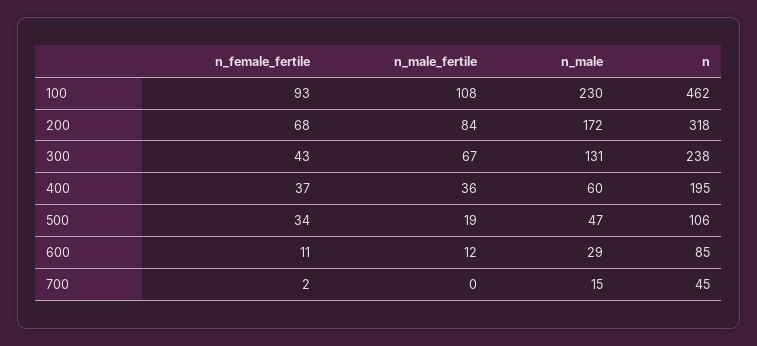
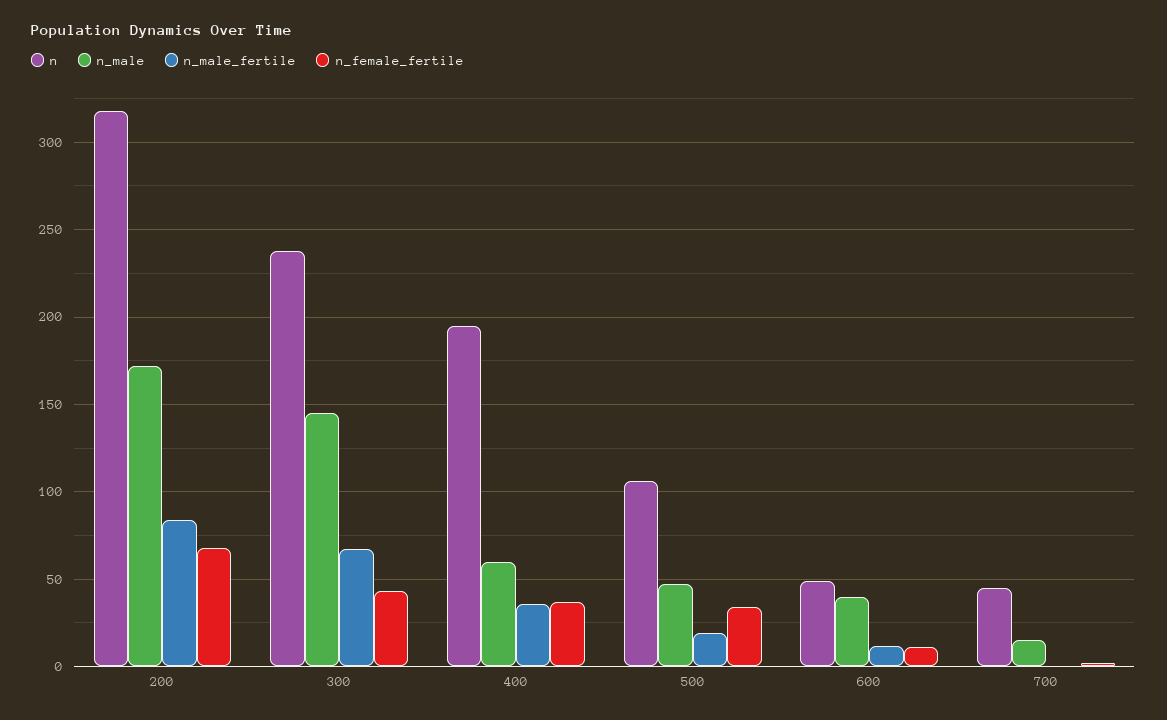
n_female_fertile, 100: 93 -> none
n_male_fertile, 100: 108 -> none
n_male, 100: 230 -> none
n, 100: 462 -> none
n_male, 300: 131 -> 145
n_male, 600: 29 -> 40
n, 600: 85 -> 50

